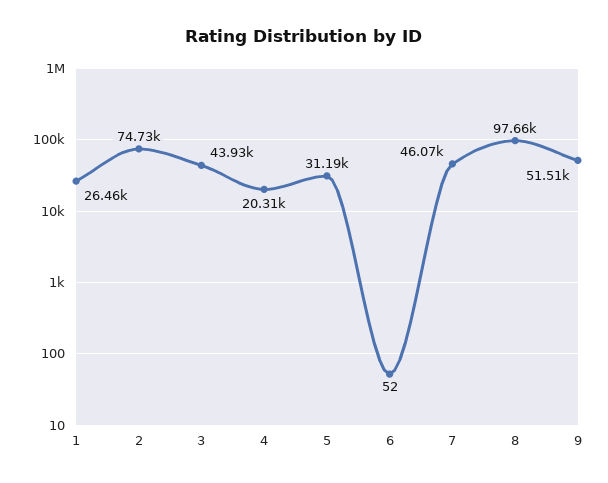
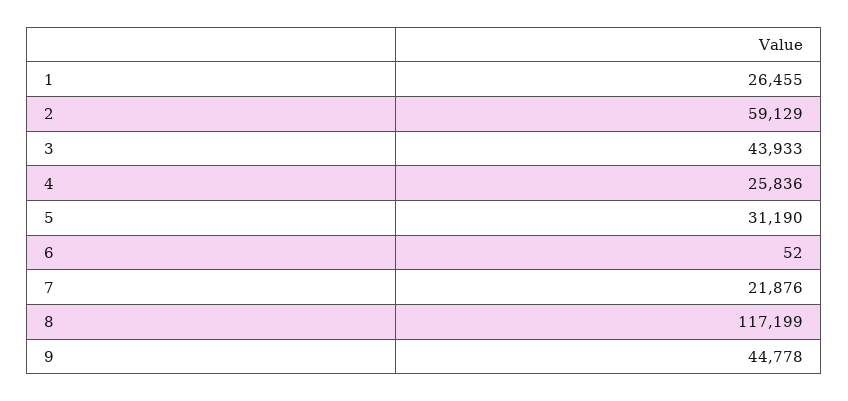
2: 74730 -> 59129
4: 20310 -> 25836
7: 46070 -> 21876
8: 97660 -> 117199
9: 51510 -> 44778

